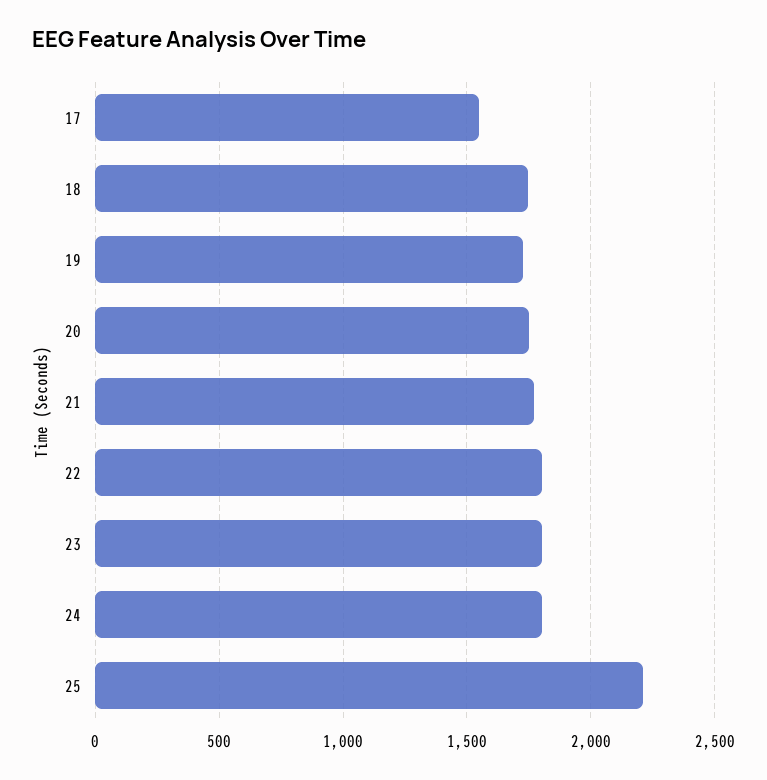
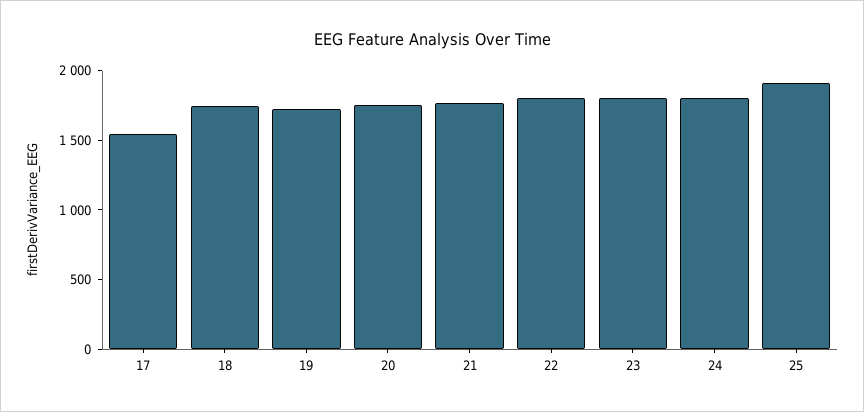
25: 2200 -> 1900

